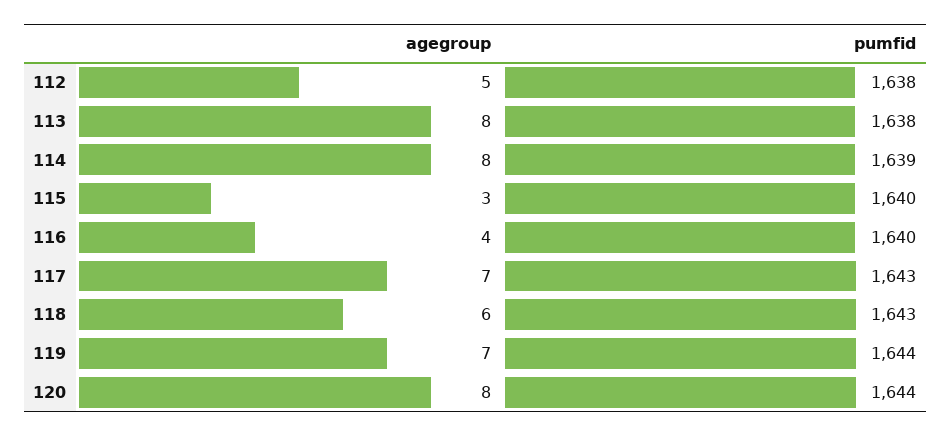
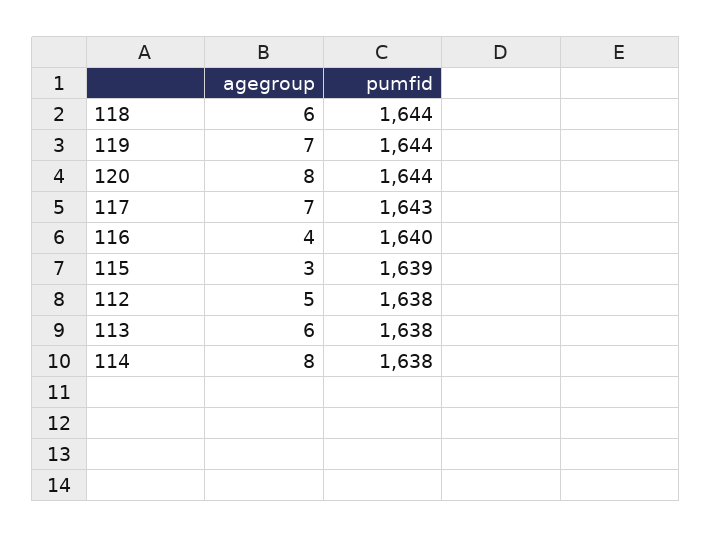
agegroup, 113: 8 -> 6
pumfid, 114: 1639 -> 1638
pumfid, 115: 1640 -> 1639
pumfid, 118: 1643 -> 1644

